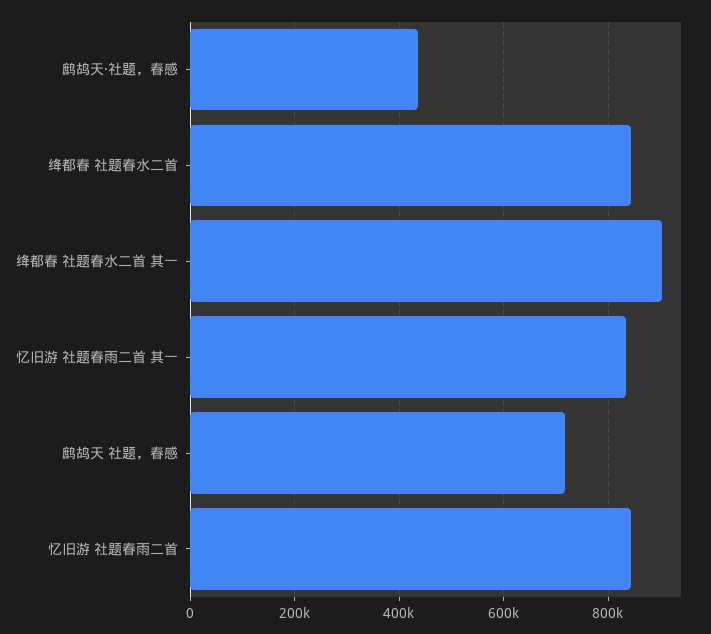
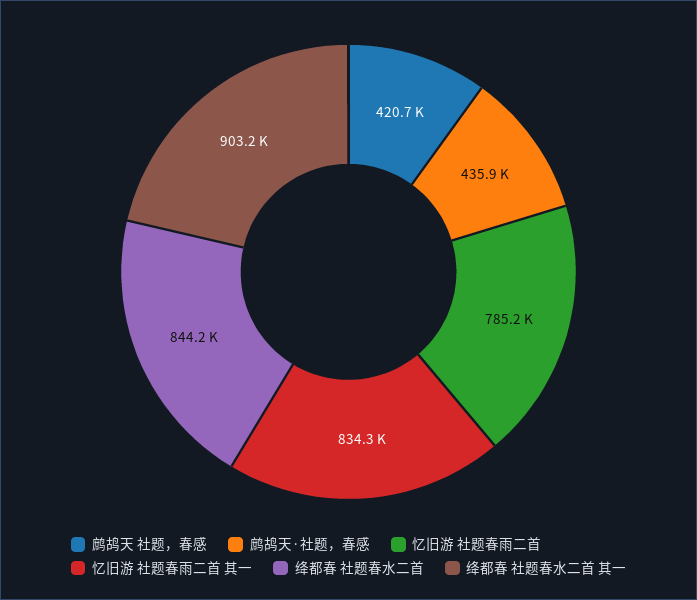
鹧鸪天 社题，春感: 720000 -> 420700
忆旧游 社题春雨二首: 840000 -> 785200

